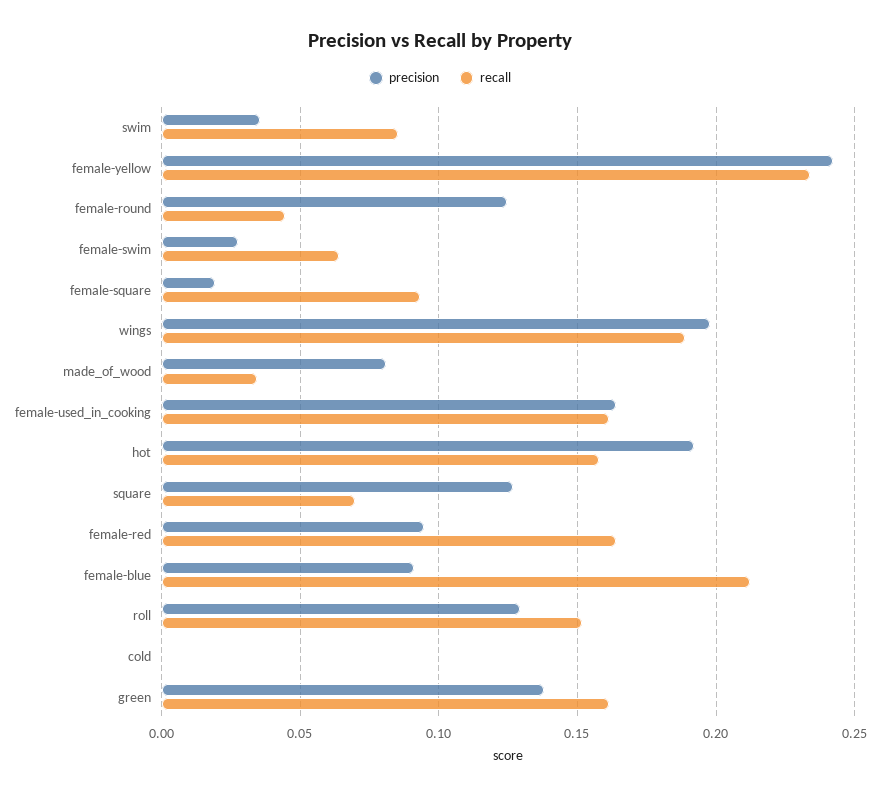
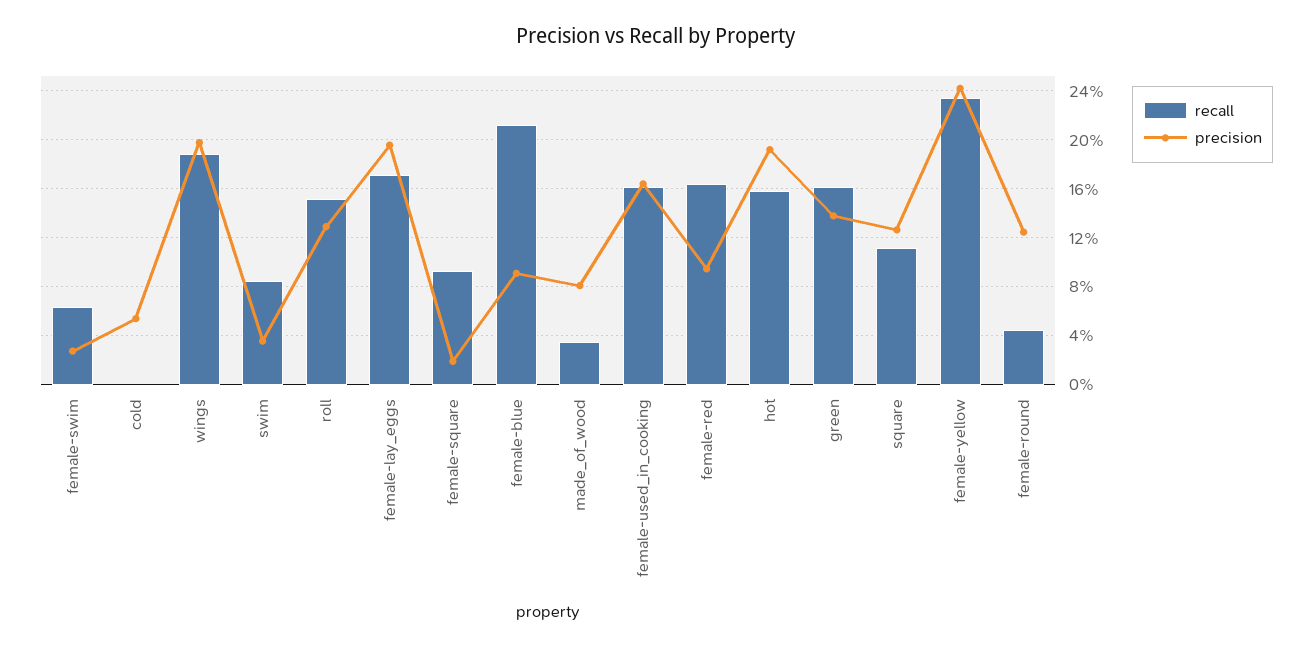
recall, square: 0.07 -> 0.11
precision, cold: 0 -> 0.055
recall, female-lay_eggs: none -> 0.17
precision, female-lay_eggs: none -> 0.195

